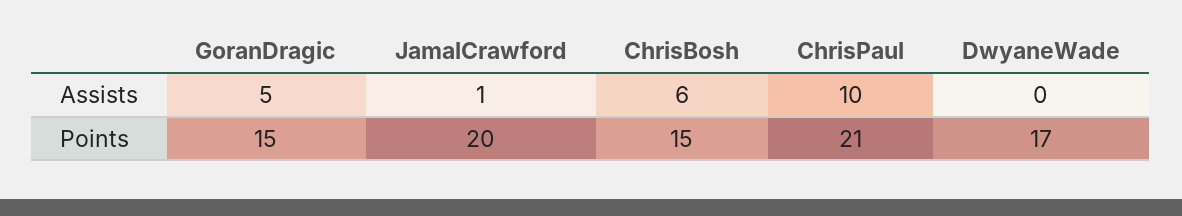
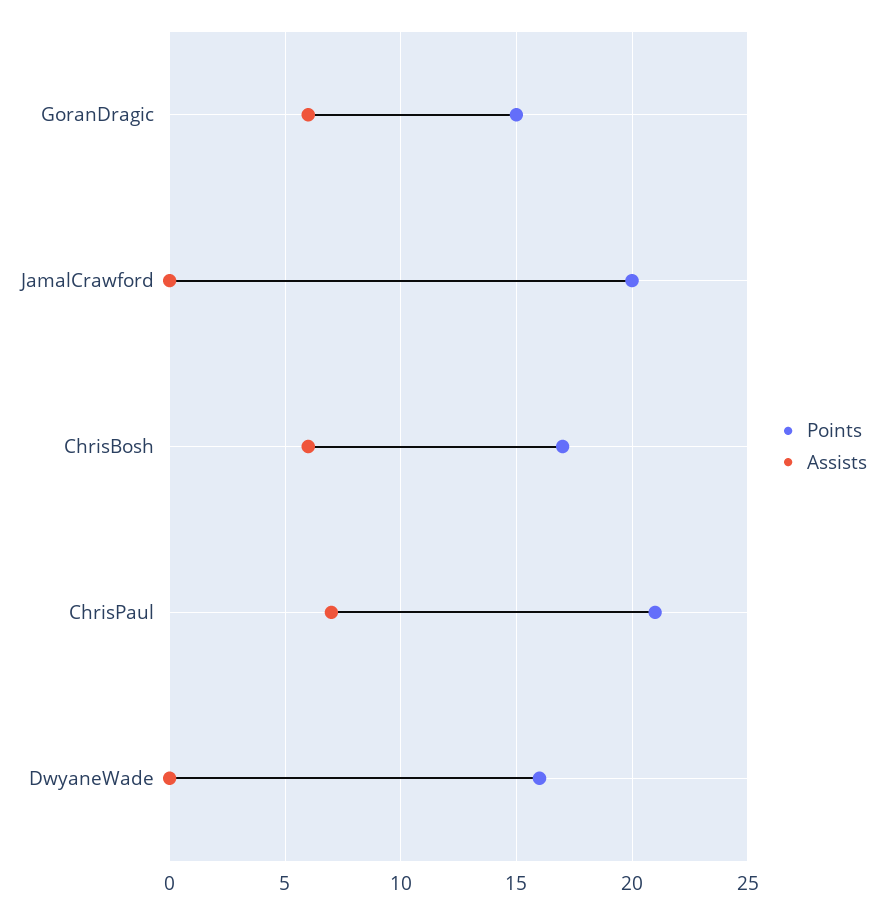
Assists, GoranDragic: 5 -> 6
Assists, JamalCrawford: 1 -> 0
Assists, ChrisPaul: 10 -> 7
Points, ChrisBosh: 15 -> 17
Points, DwyaneWade: 17 -> 16

